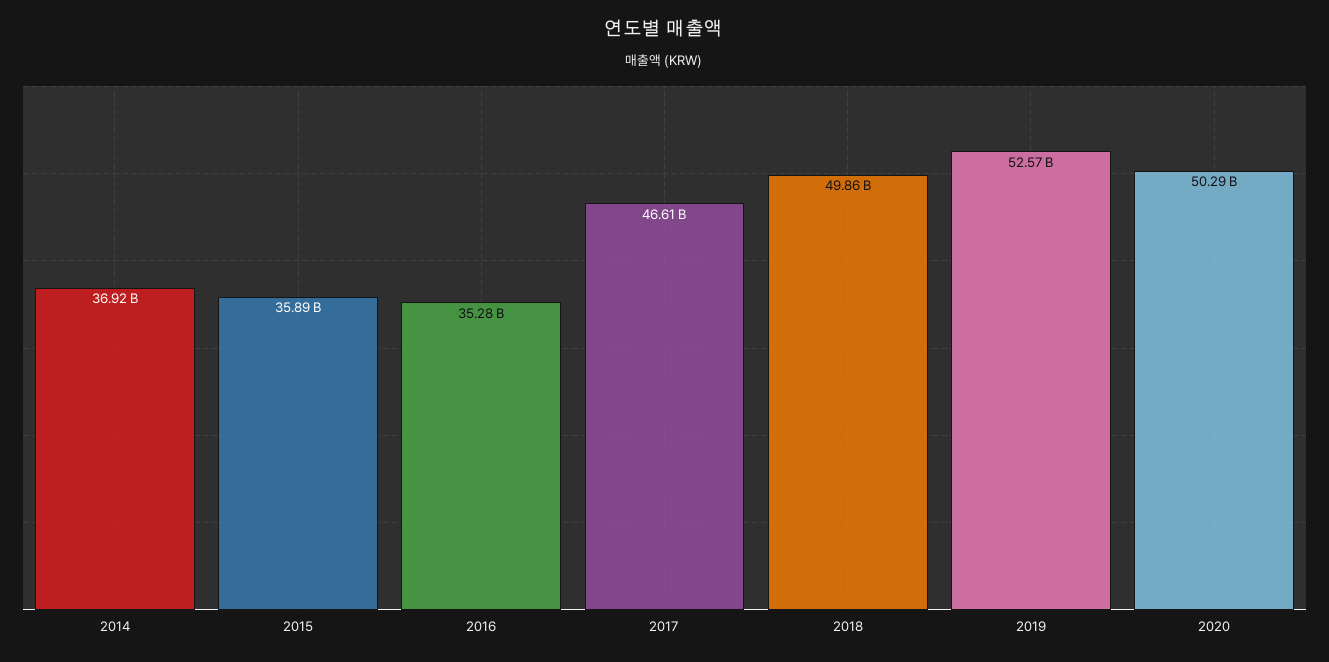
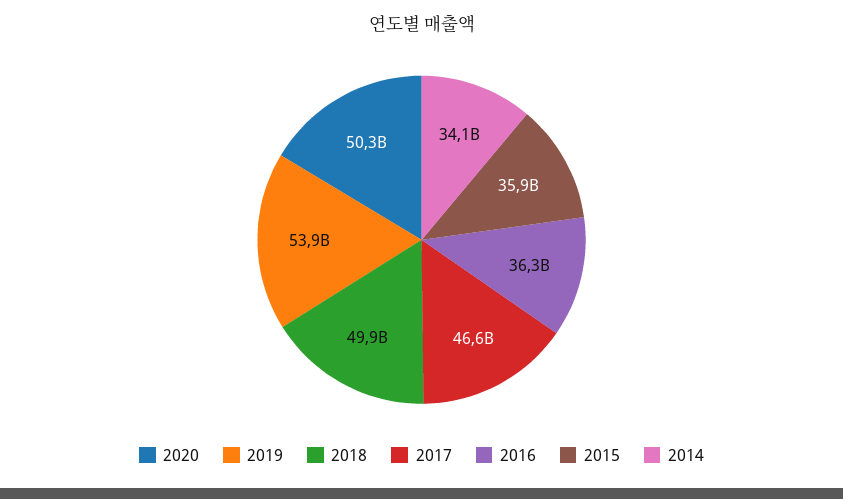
2014: 36920000000 -> 34100000000
2016: 35280000000 -> 36300000000
2019: 52570000000 -> 53900000000

